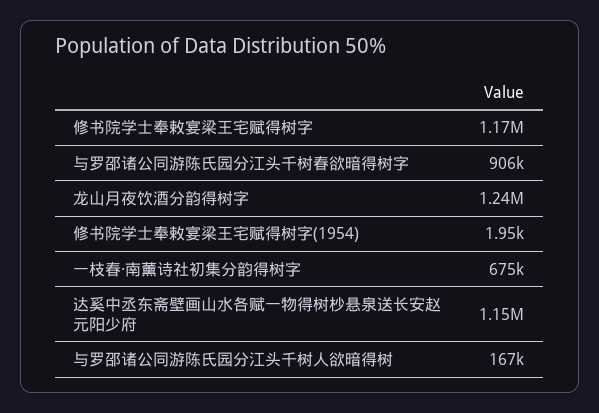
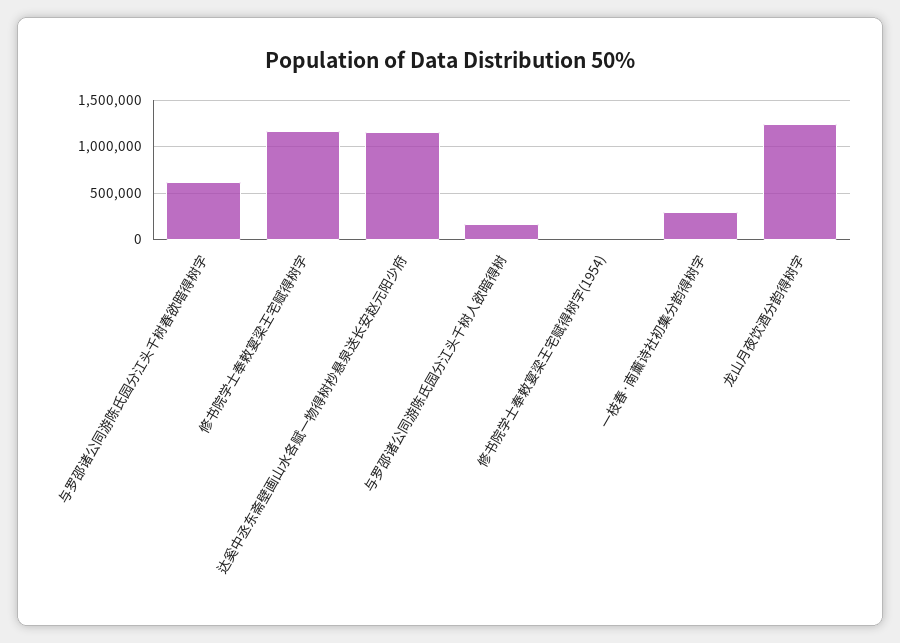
与罗邵诸公同游陈氏园分江头千树春欲暗得树字: 906000 -> 600000
一枝春·南薰诗社初集分韵得树字: 675000 -> 300000

